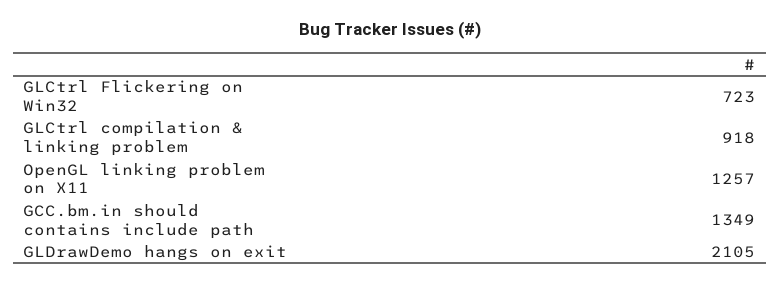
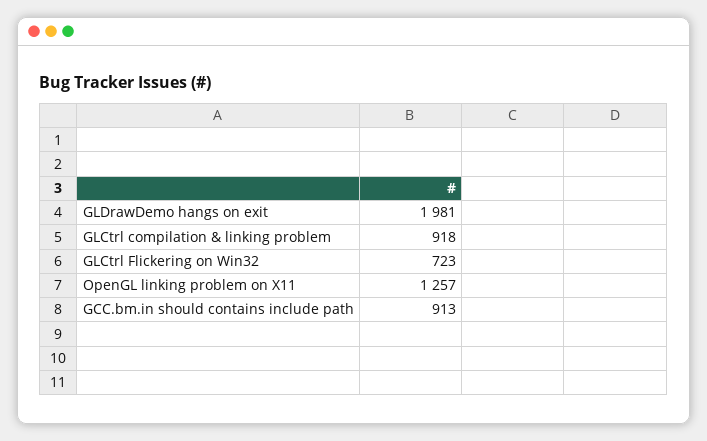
GCC.bm.in should contains include path: 1349 -> 913
GLDrawDemo hangs on exit: 2105 -> 1981

